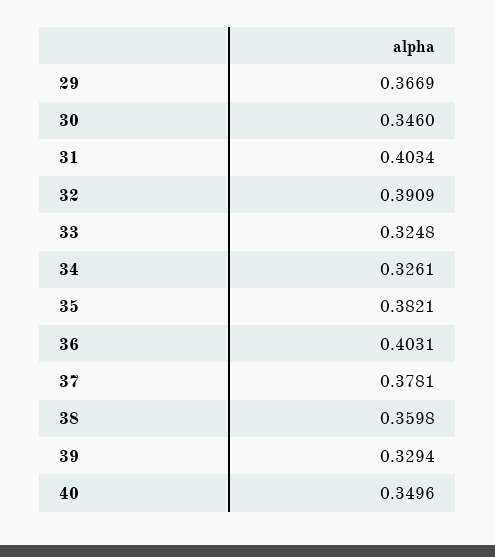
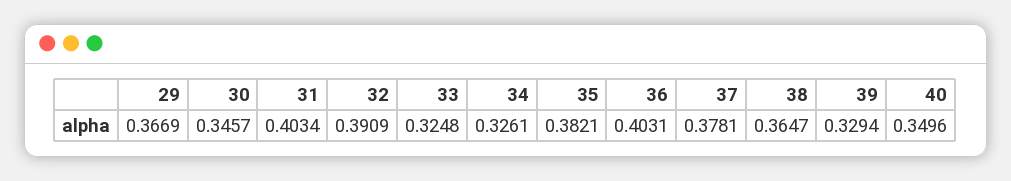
30: 0.346 -> 0.3457
38: 0.3598 -> 0.3647

